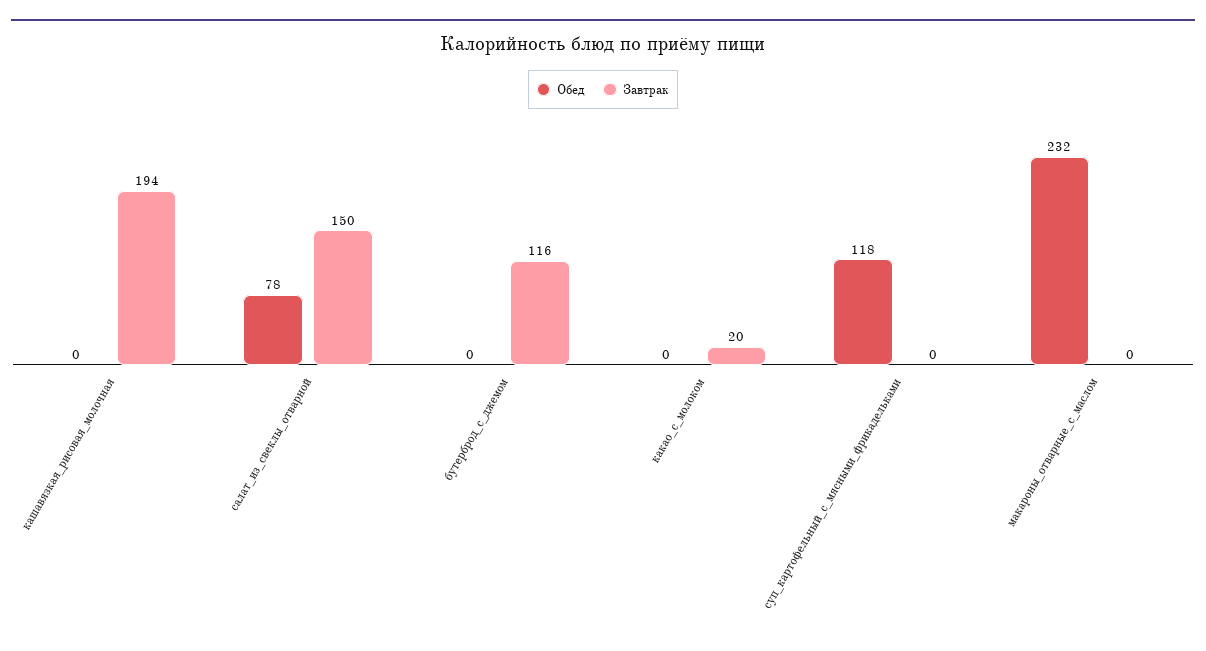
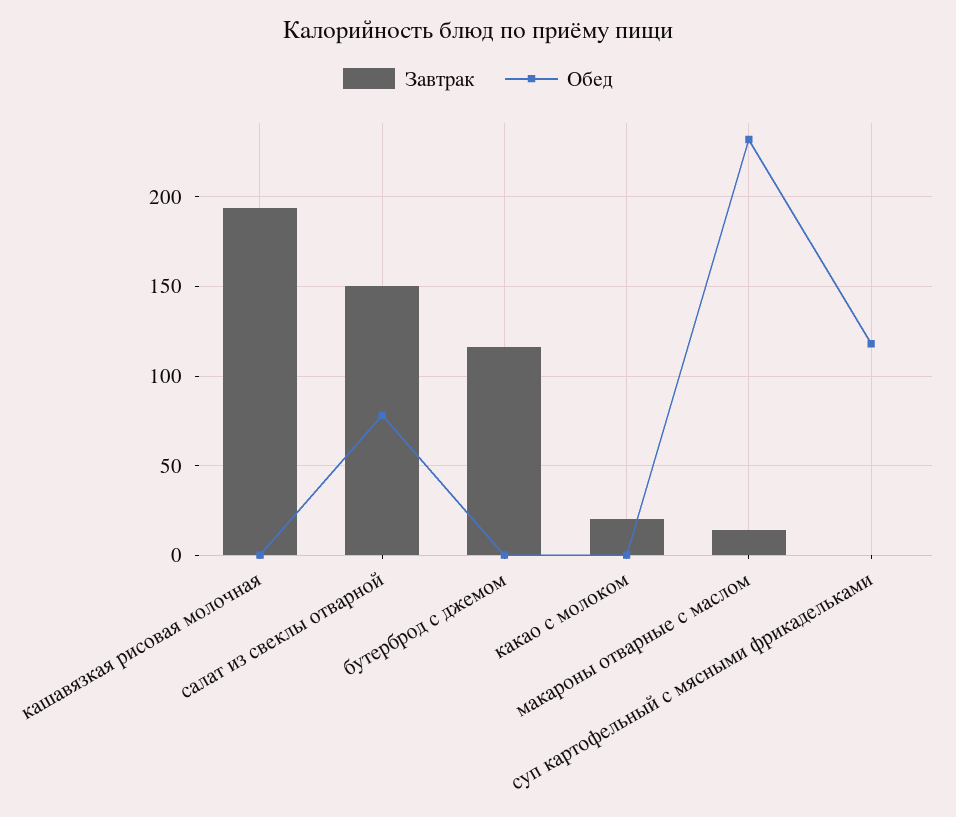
Завтрак, макароны_отварные_с_маслом: 0 -> 15

